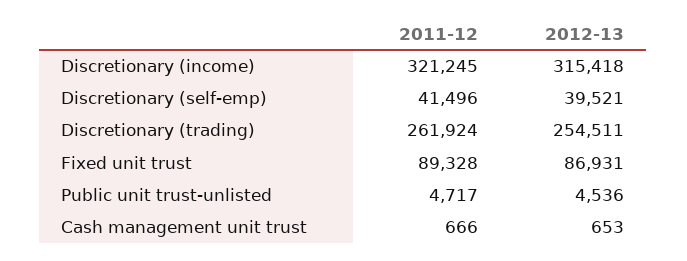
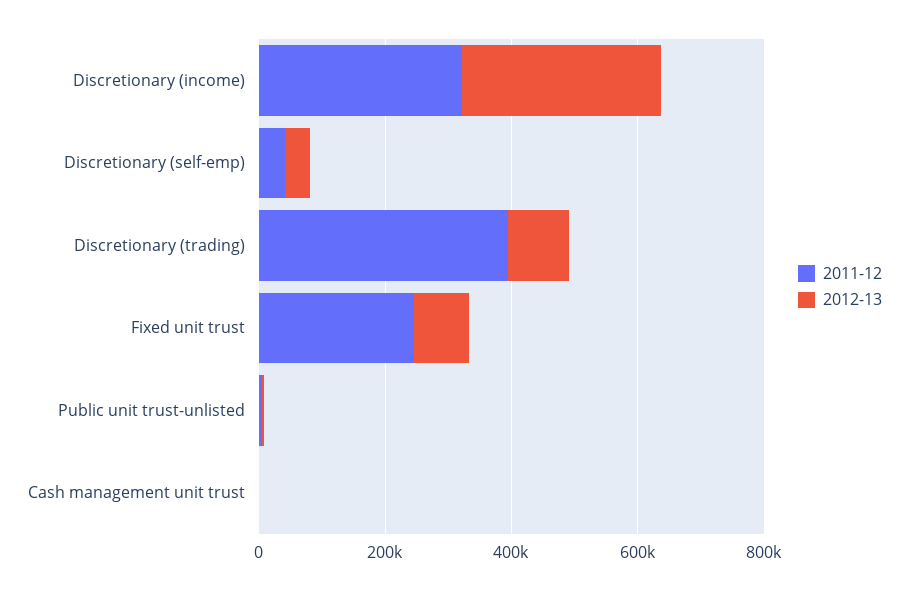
2011-12, Discretionary (trading): 261924 -> 400000
2012-13, Discretionary (trading): 254511 -> 100000
2011-12, Fixed unit trust: 89328 -> 250000

